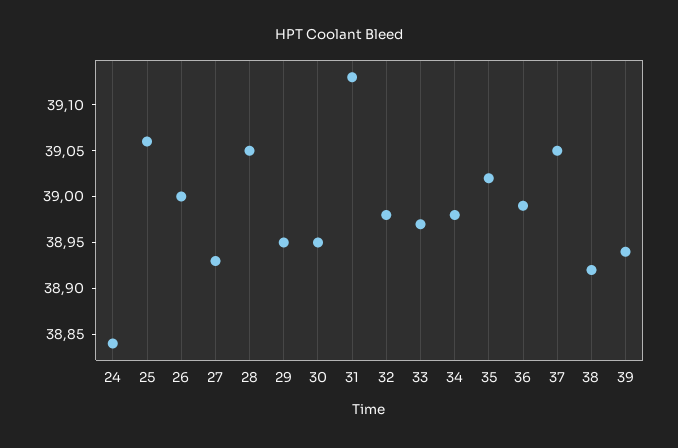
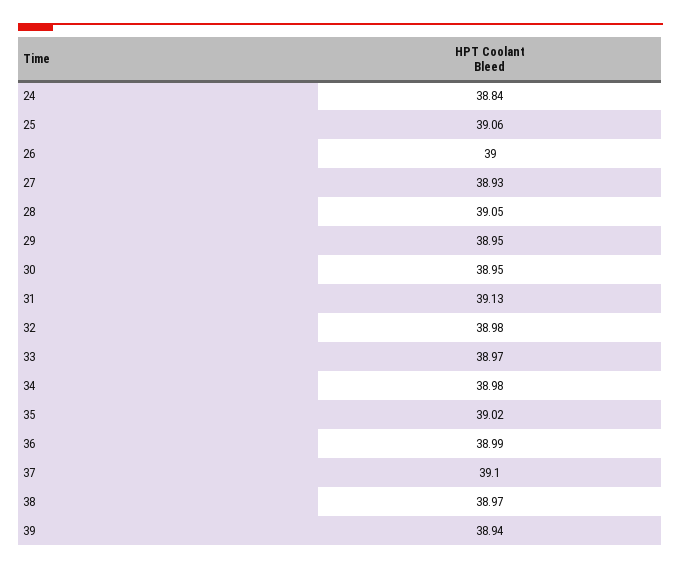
37: 39.05 -> 39.1
38: 38.92 -> 38.97

